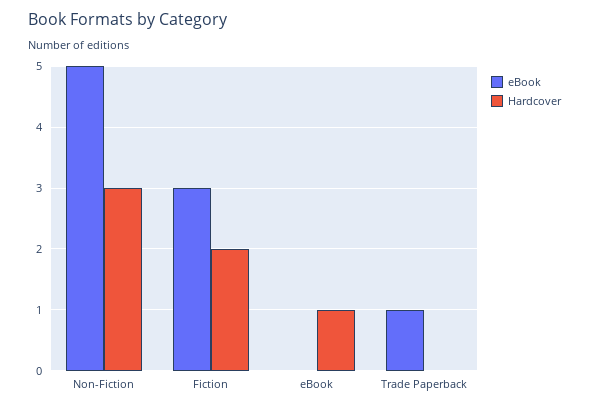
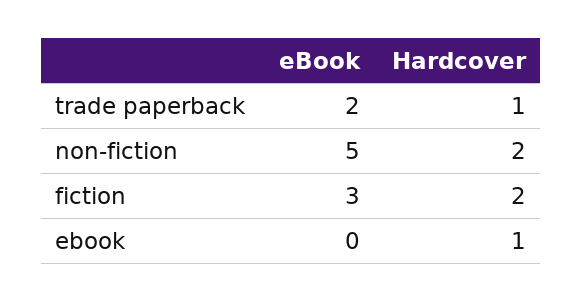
Hardcover, Non-Fiction: 3 -> 2
eBook, Trade Paperback: 1 -> 2
Hardcover, Trade Paperback: 0 -> 1

